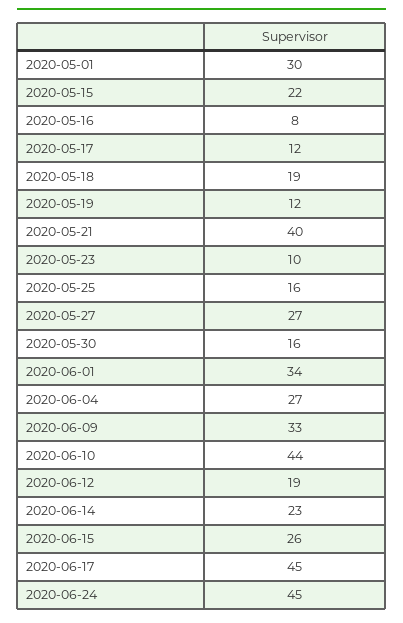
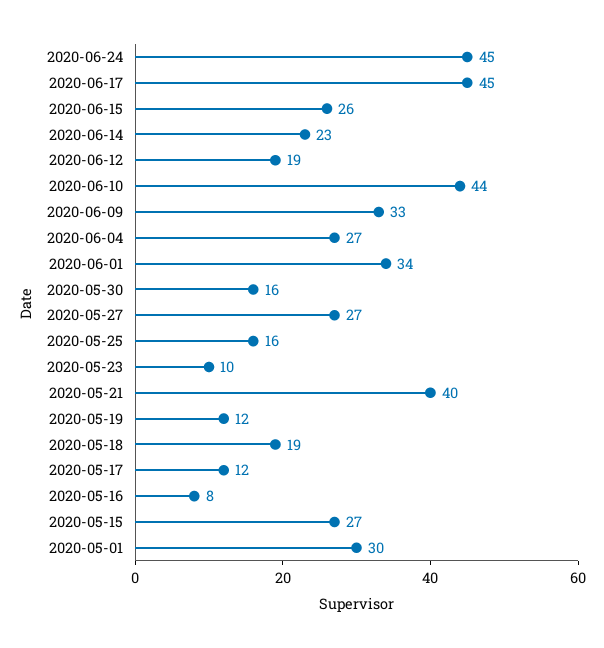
2020-05-15: 22 -> 27

